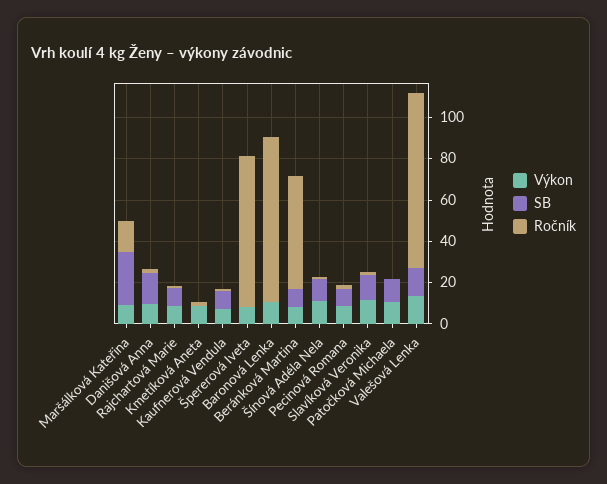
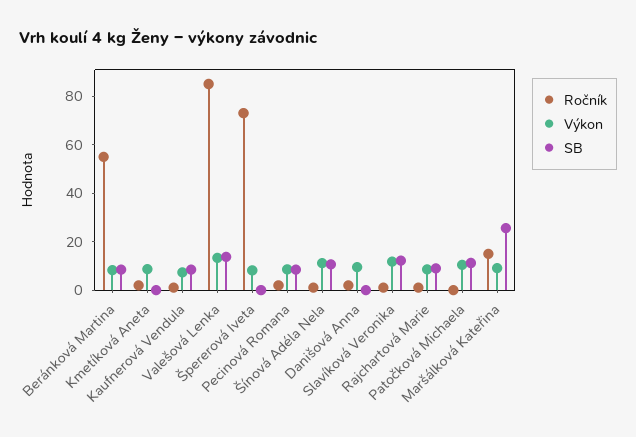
SB, Danišová Anna: 15 -> 0
Výkon, Baronová Lenka: 10 -> none
SB, Baronová Lenka: 0 -> none
Ročník, Baronová Lenka: 80 -> none

